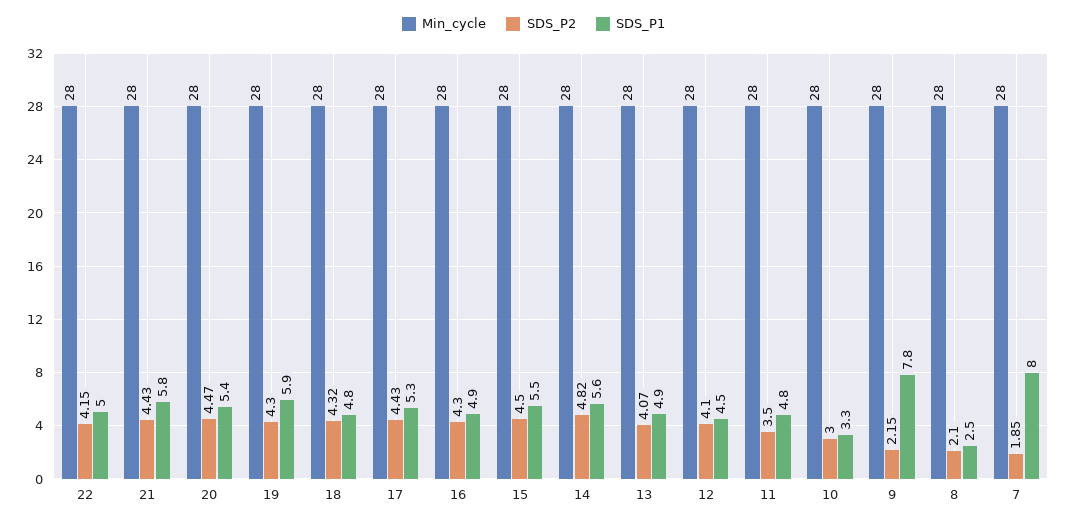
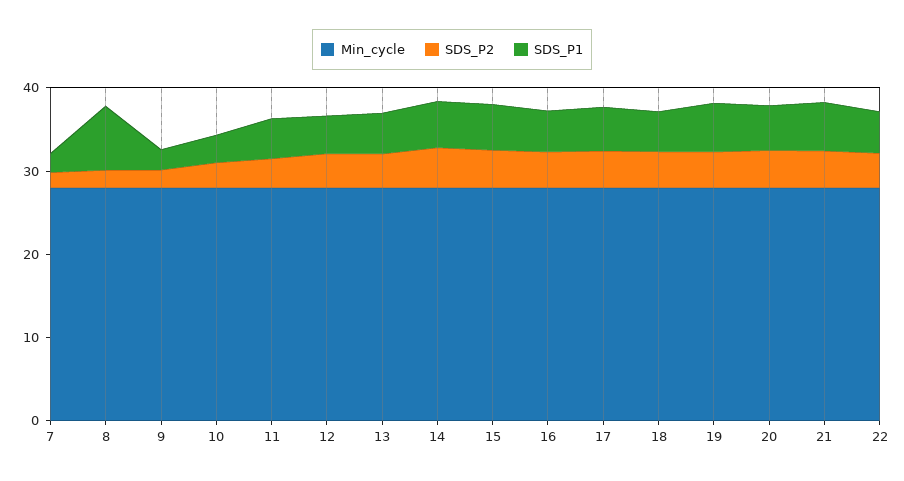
SDS_P1, 9: 7.8 -> 2
SDS_P1, 8: 2.5 -> 8
SDS_P1, 7: 8 -> 2

